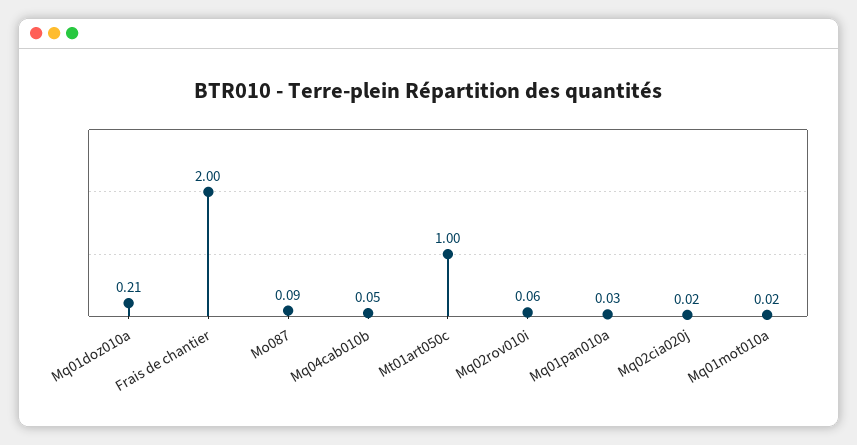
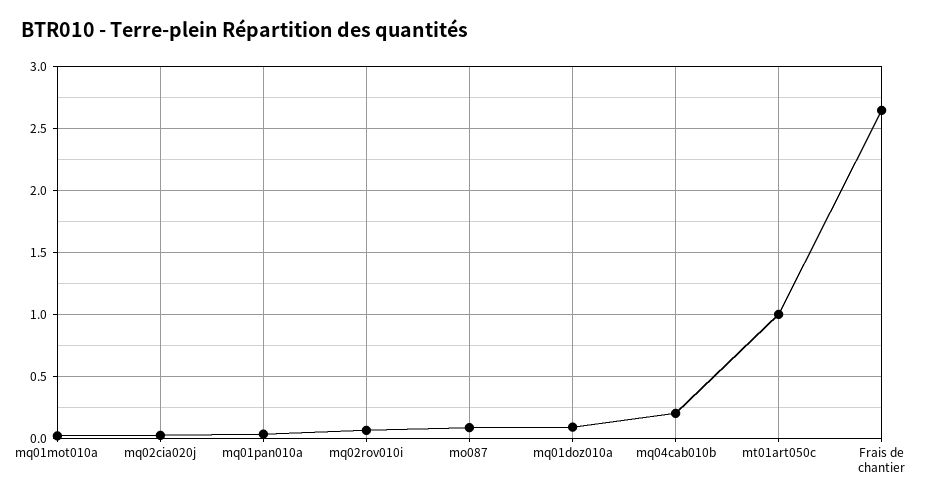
Mq01doz010a: 0.21 -> 0.1
Frais de chantier: 2 -> 2.65
Mq04cab010b: 0.05 -> 0.2

